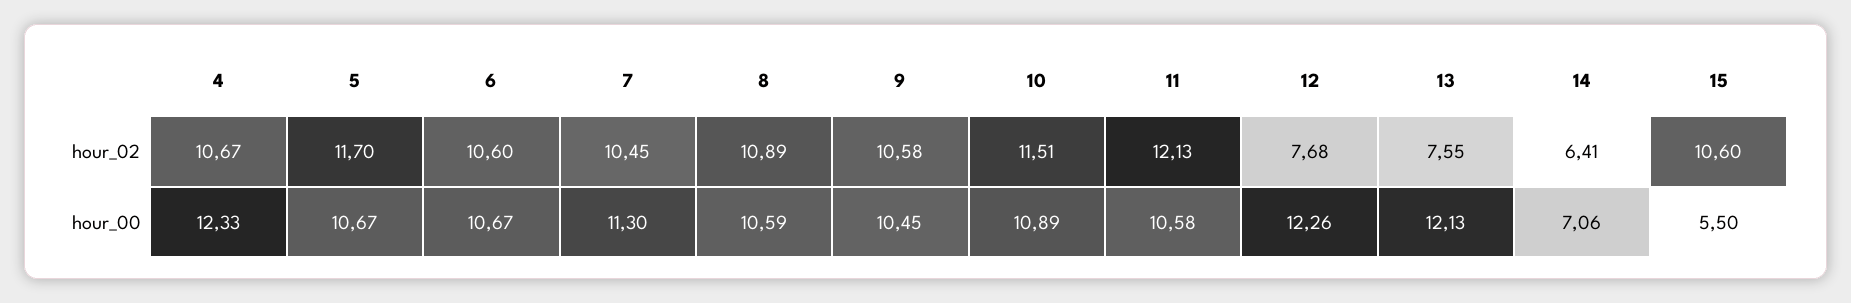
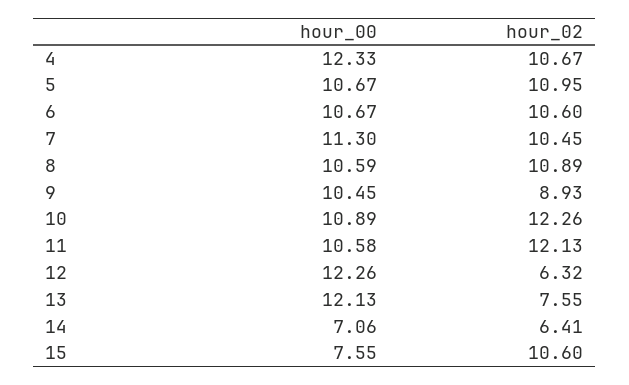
5, hour_02: 11.7 -> 10.95
9, hour_02: 10.58 -> 8.93
10, hour_02: 11.51 -> 12.26
12, hour_02: 7.68 -> 6.32
15, hour_00: 5.5 -> 7.55

